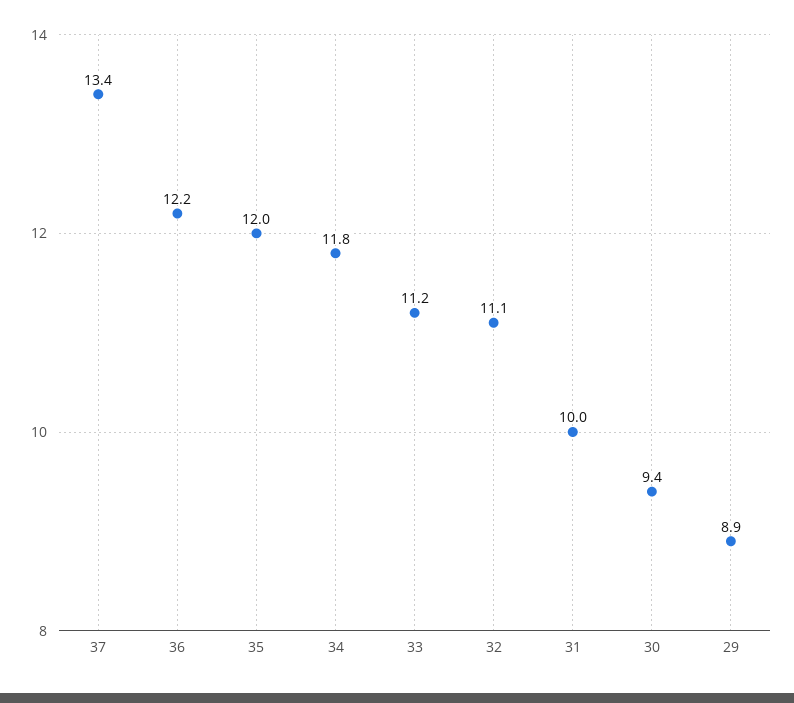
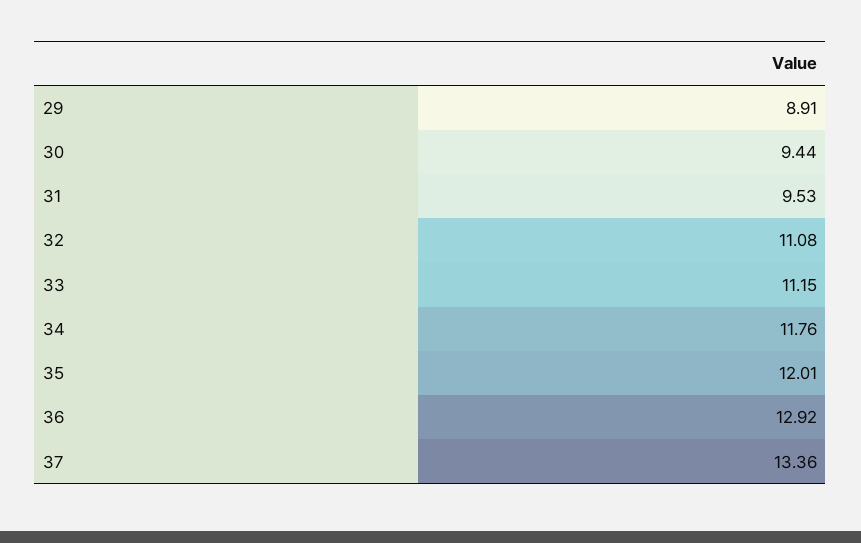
36: 12.2 -> 12.92
31: 10 -> 9.53

